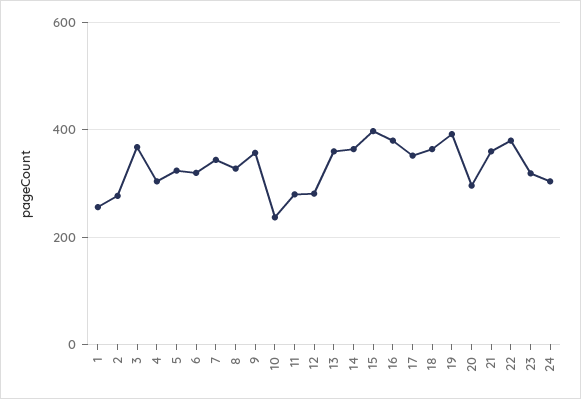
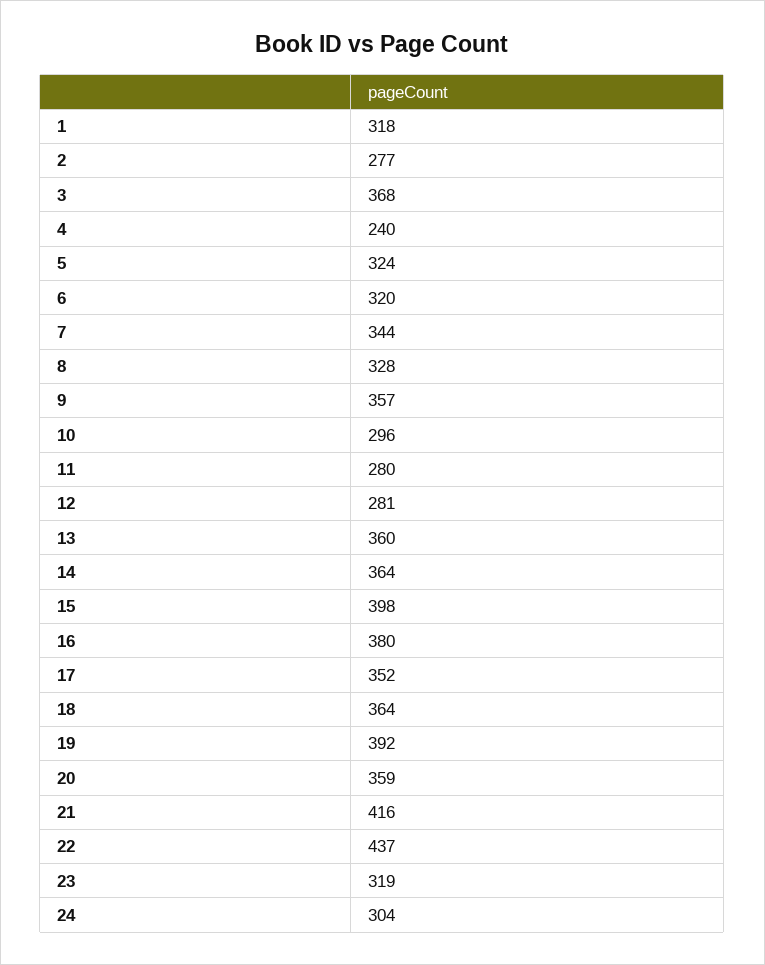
1: 260 -> 318
4: 300 -> 240
10: 240 -> 296
20: 300 -> 359
21: 360 -> 416
22: 380 -> 437

